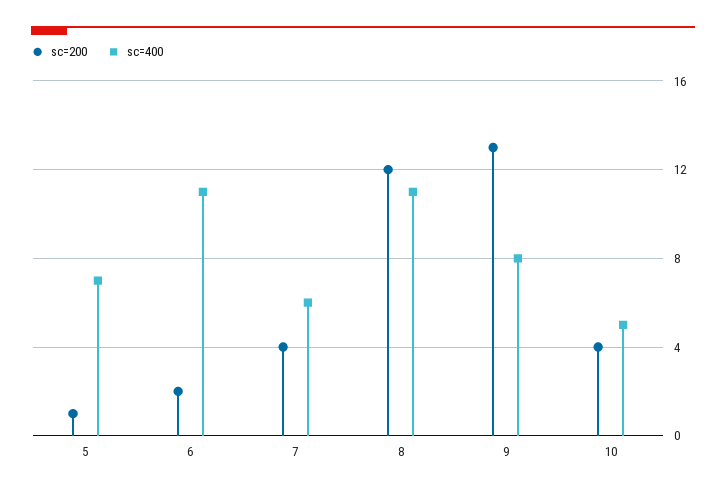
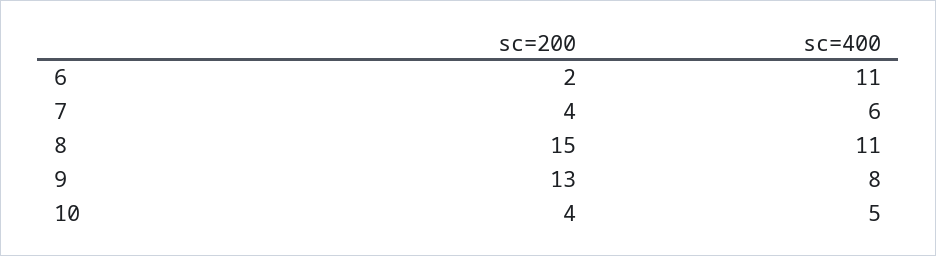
sc=200, 5: 1 -> none
sc=400, 5: 7 -> none
sc=200, 8: 12 -> 15

